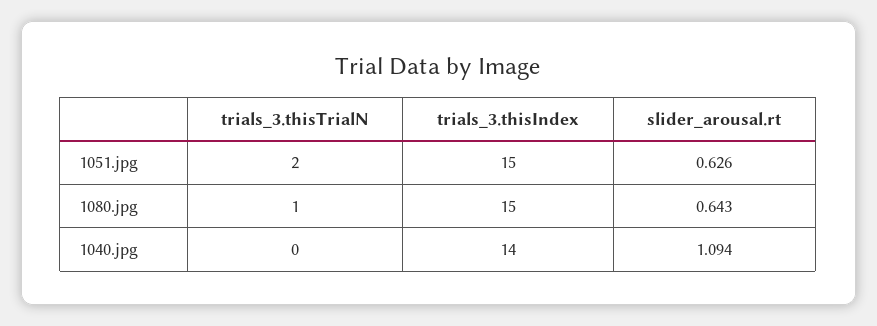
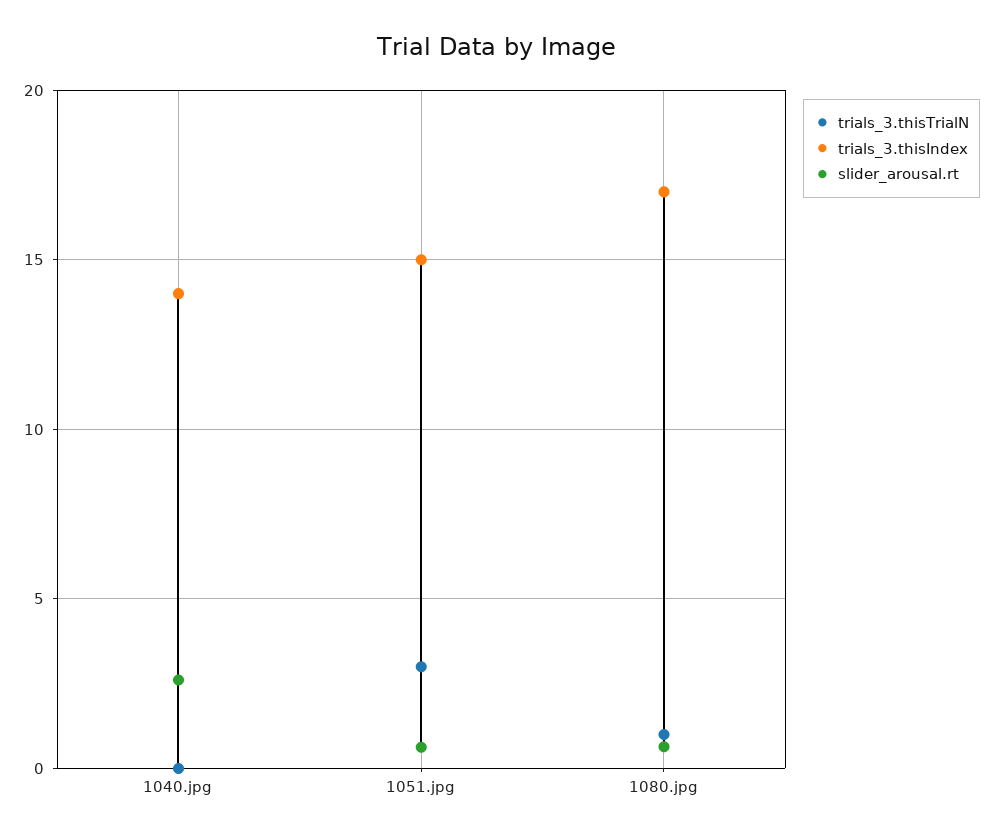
trials_3.thisTrialN, 1051.jpg: 2 -> 3
trials_3.thisIndex, 1080.jpg: 15 -> 17
slider_arousal.rt, 1040.jpg: 1.094 -> 2.5

